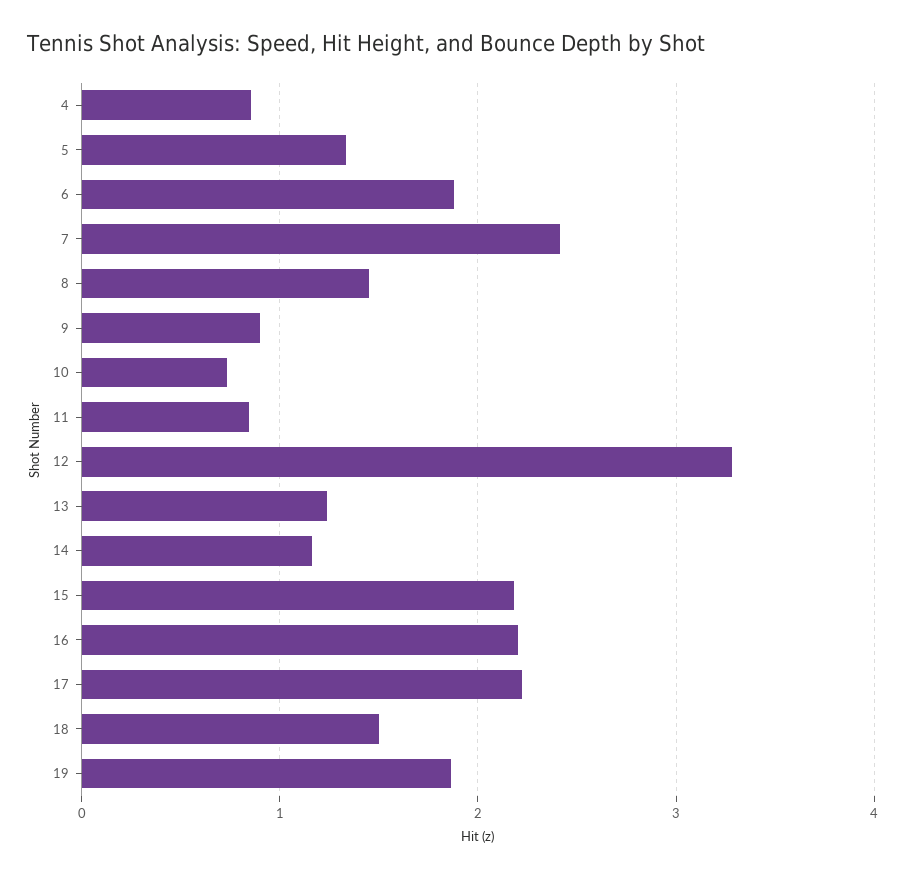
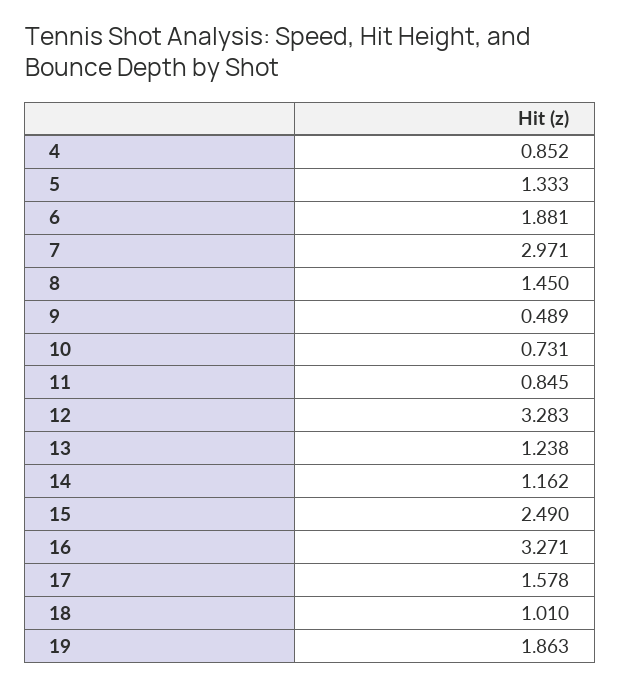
7: 2.4 -> 2.971
9: 0.9 -> 0.489
15: 2.2 -> 2.49
16: 2.2 -> 3.271
17: 2.2 -> 1.578
18: 1.5 -> 1.01

